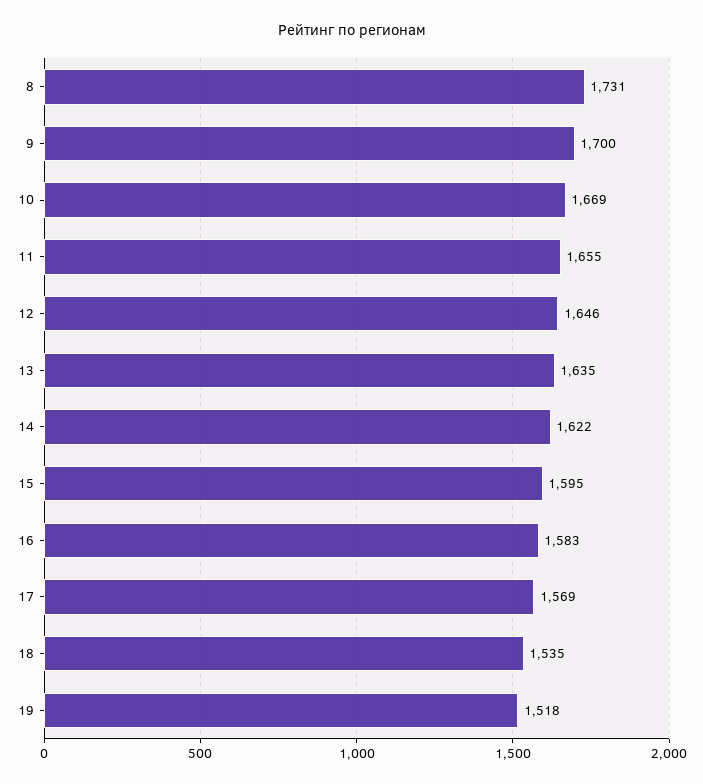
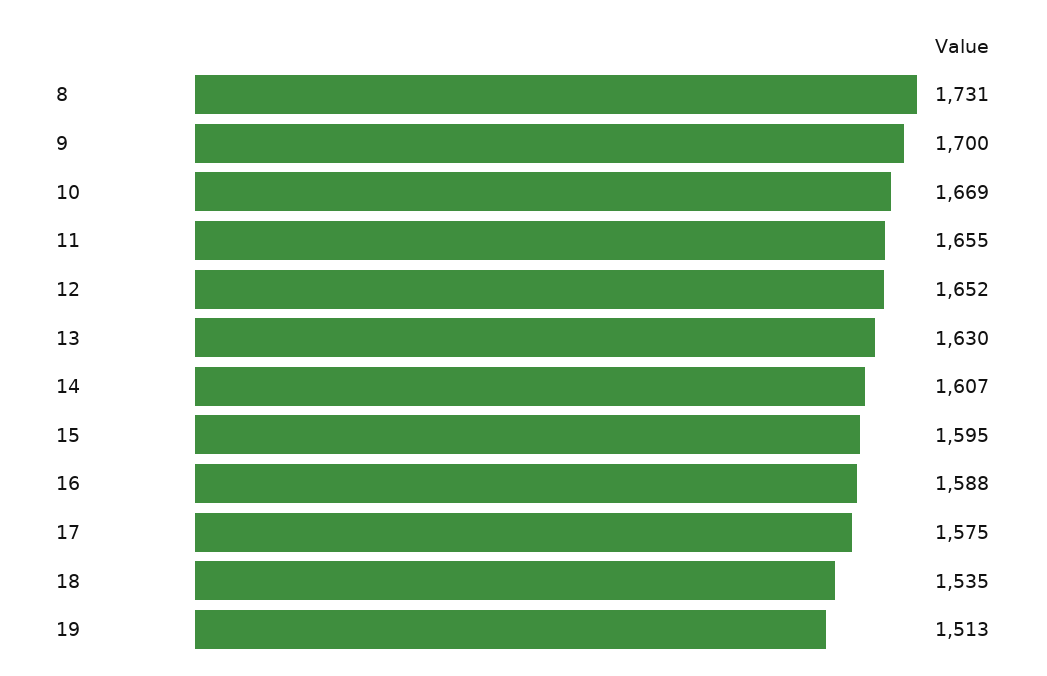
12: 1646 -> 1652
13: 1635 -> 1630
14: 1622 -> 1607
16: 1583 -> 1588
17: 1569 -> 1575
19: 1518 -> 1513

